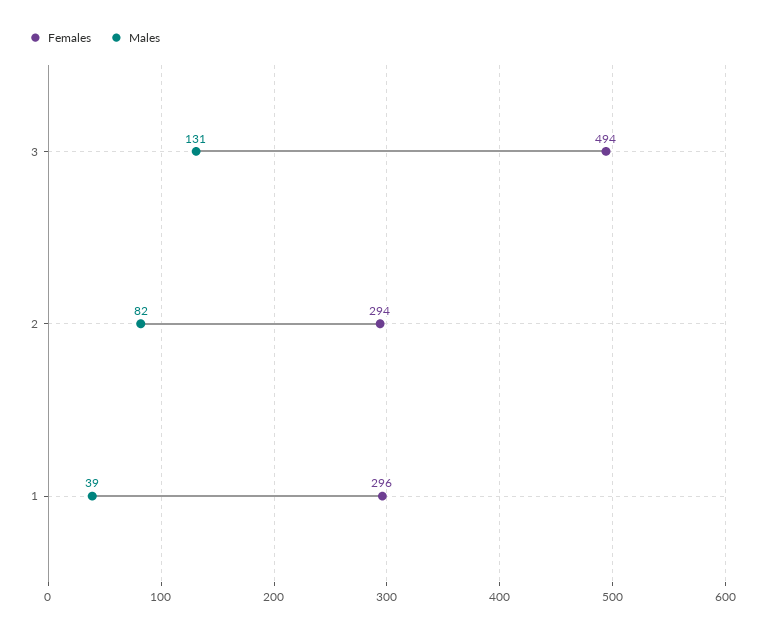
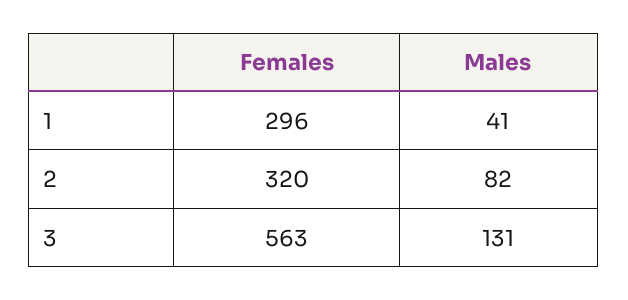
Females, 3: 494 -> 563
Females, 2: 294 -> 320
Males, 1: 39 -> 41

